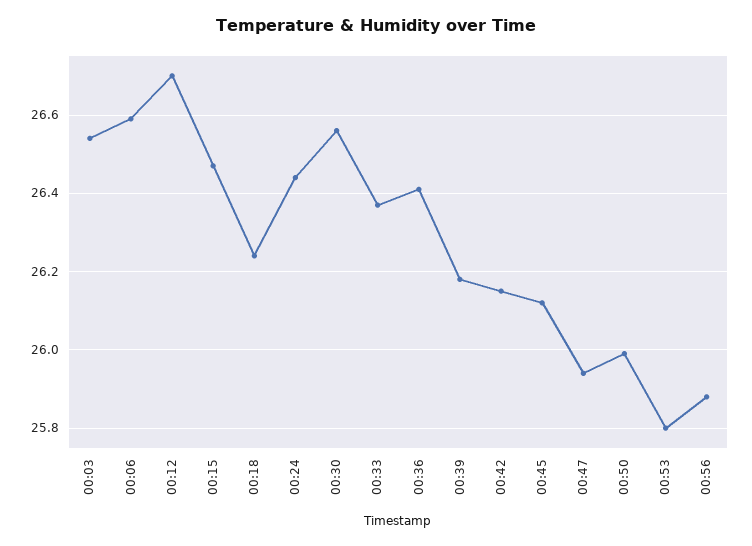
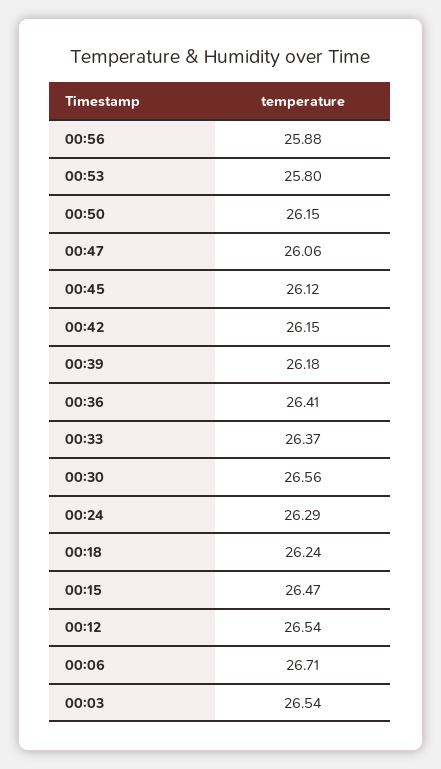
00:06: 26.6 -> 26.71
00:12: 26.7 -> 26.54
00:24: 26.45 -> 26.29
00:47: 25.95 -> 26.06
00:50: 26 -> 26.15

